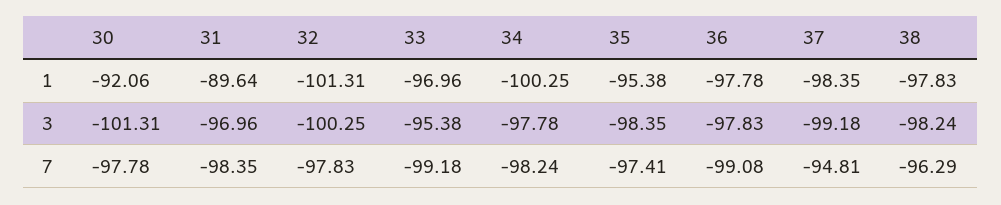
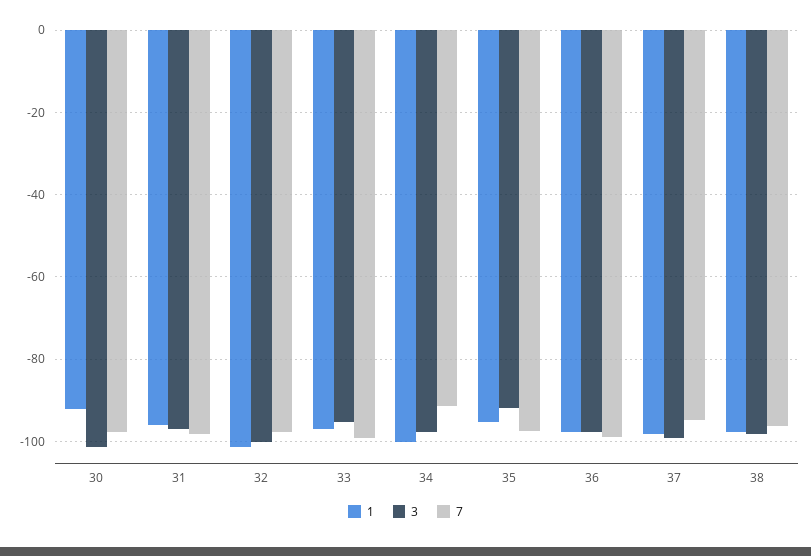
1, 31: -89.64 -> -96
3, 35: -98.35 -> -92
7, 34: -98.24 -> -92

